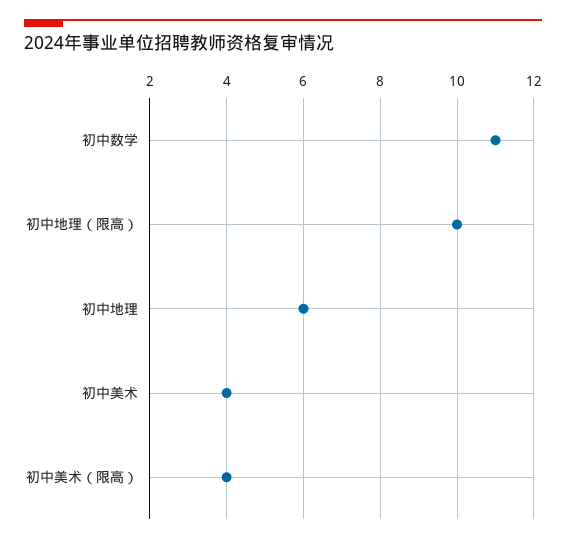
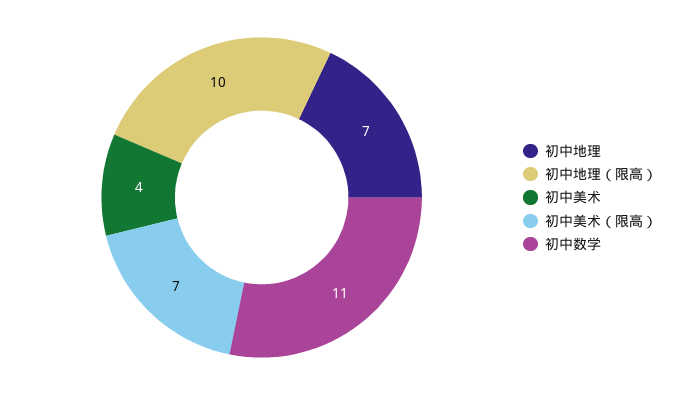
初中地理: 6 -> 7
初中美术（限高）: 4 -> 7

